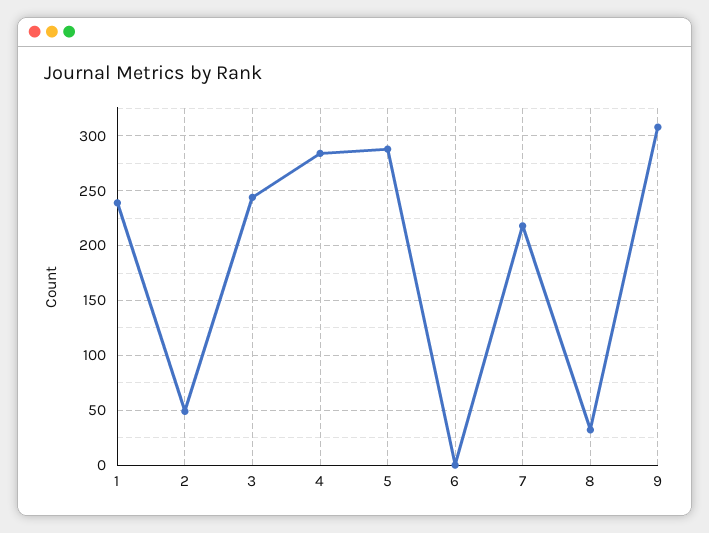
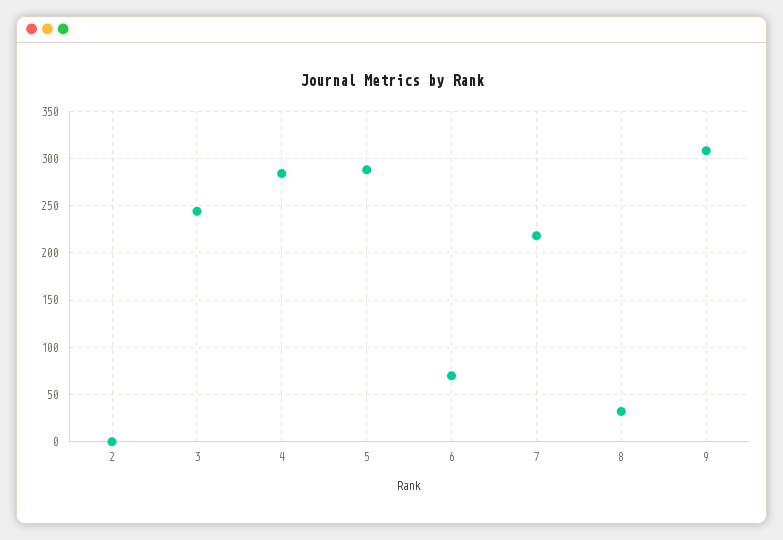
1: 240 -> none
2: 50 -> 0
6: 0 -> 70

